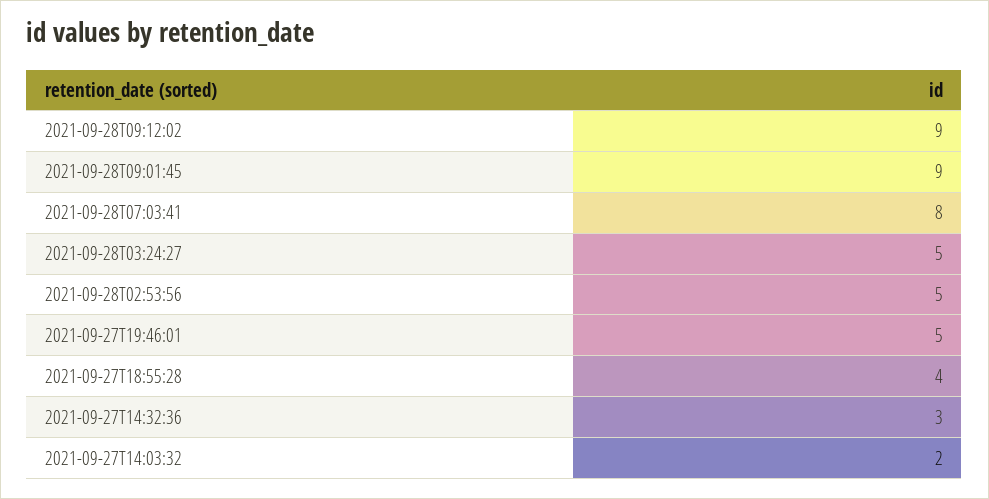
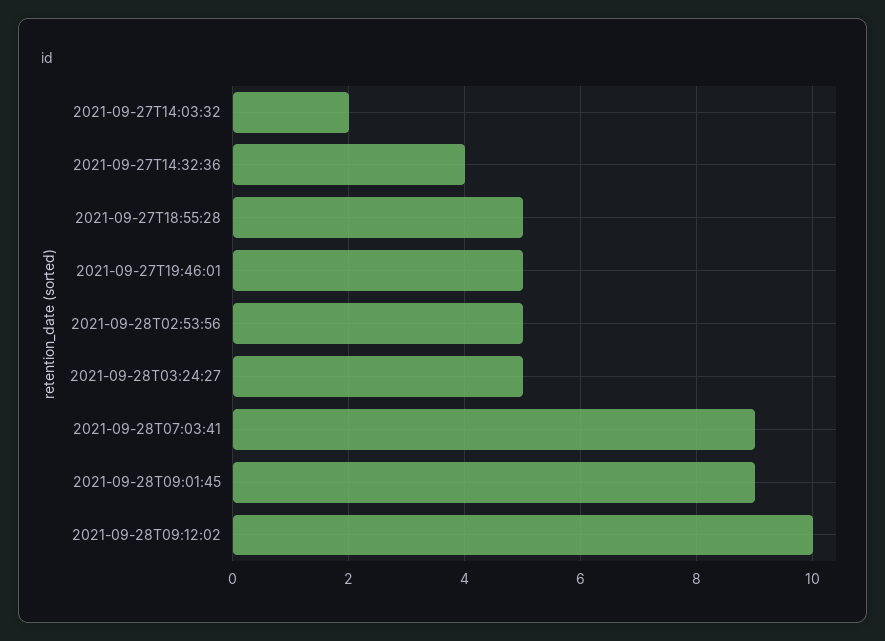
2021-09-28T09:12:02: 9 -> 10
2021-09-28T07:03:41: 8 -> 9
2021-09-27T18:55:28: 4 -> 5
2021-09-27T14:32:36: 3 -> 4

